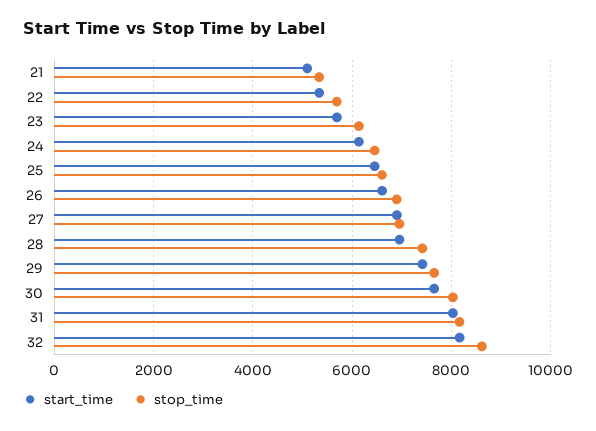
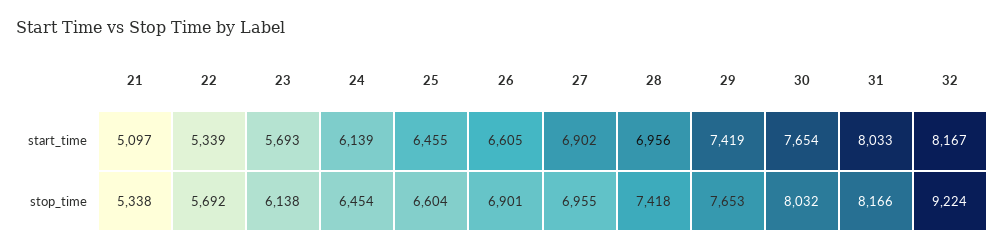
stop_time, 32: 8600 -> 9224

